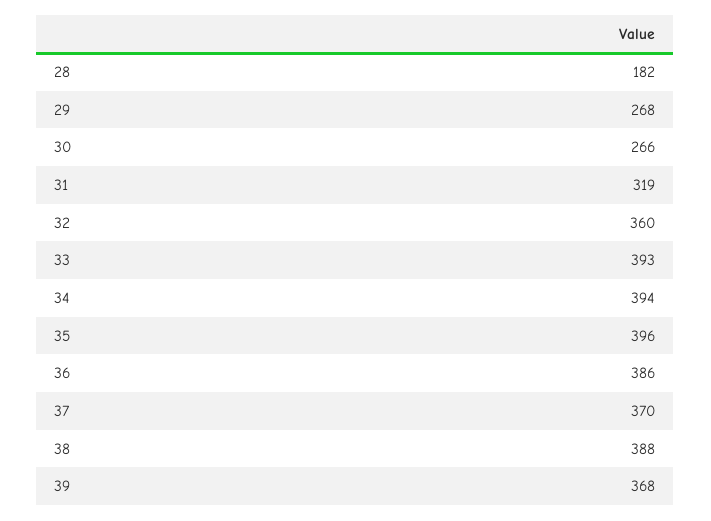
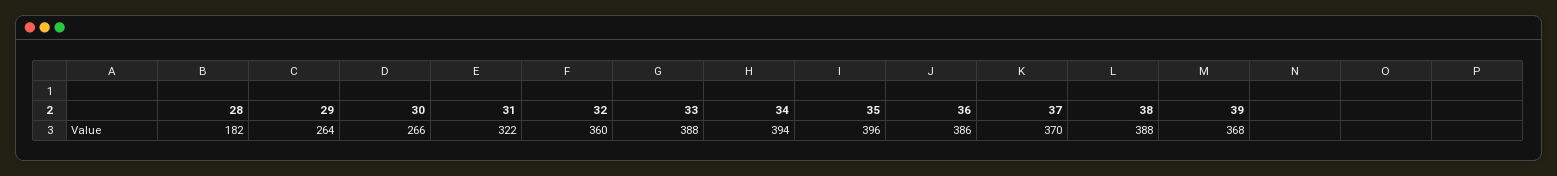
29: 268 -> 264
31: 319 -> 322
33: 393 -> 388

